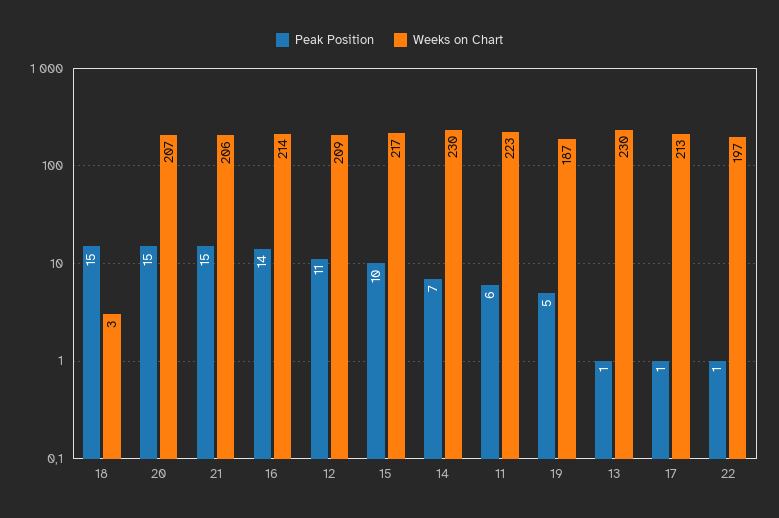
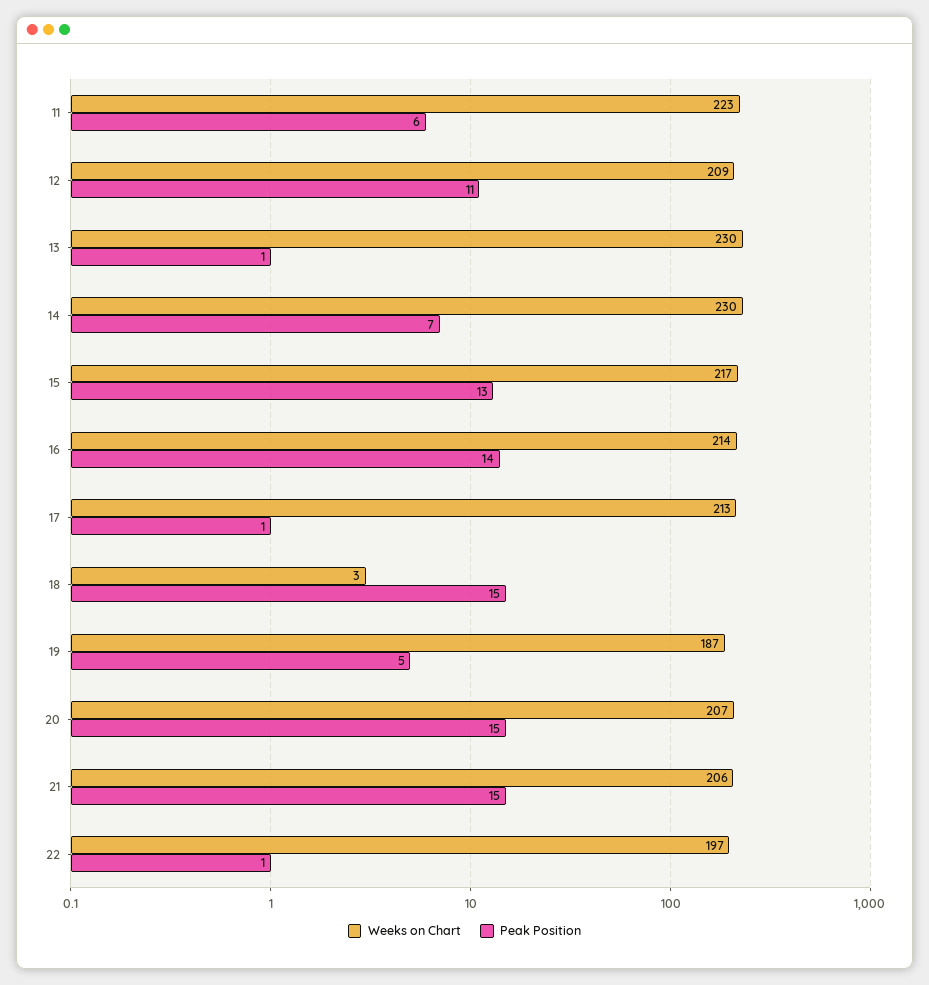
Peak Position, 15: 10 -> 13

